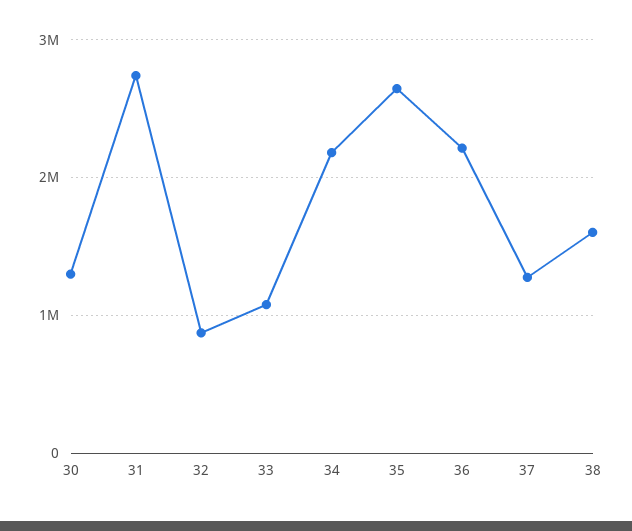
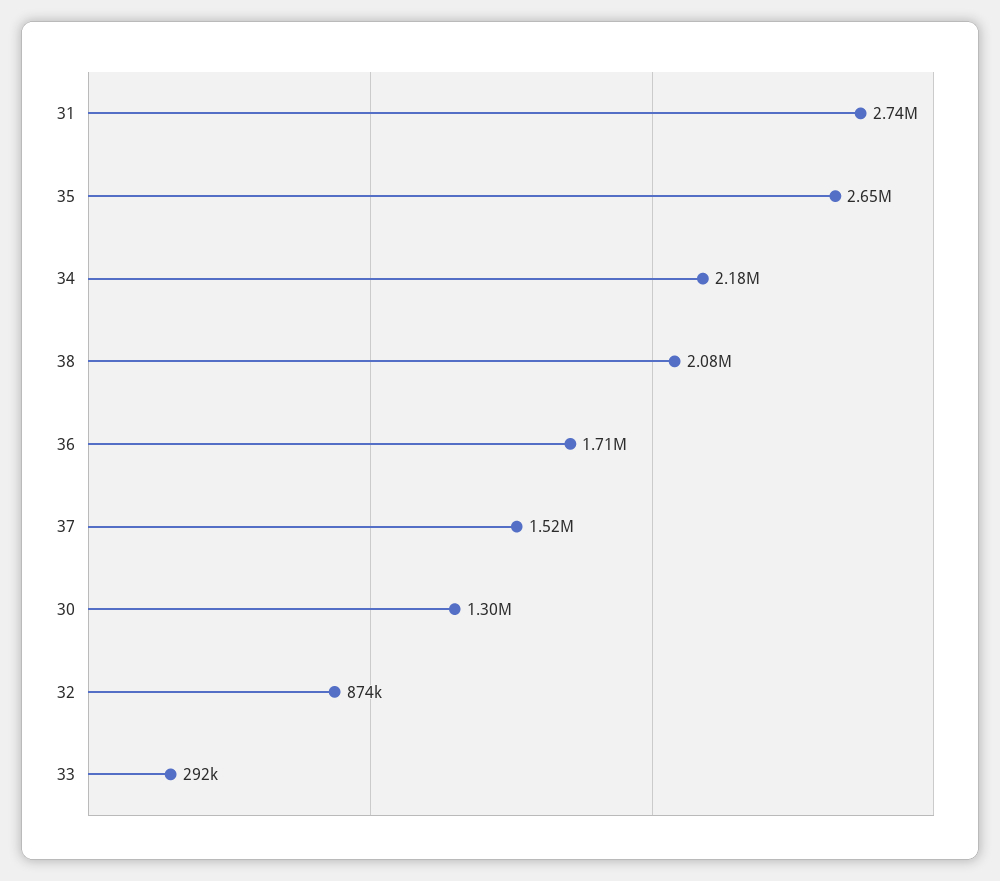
33: 1100000 -> 292000
36: 2200000 -> 1710000
37: 1300000 -> 1520000
38: 1600000 -> 2080000

